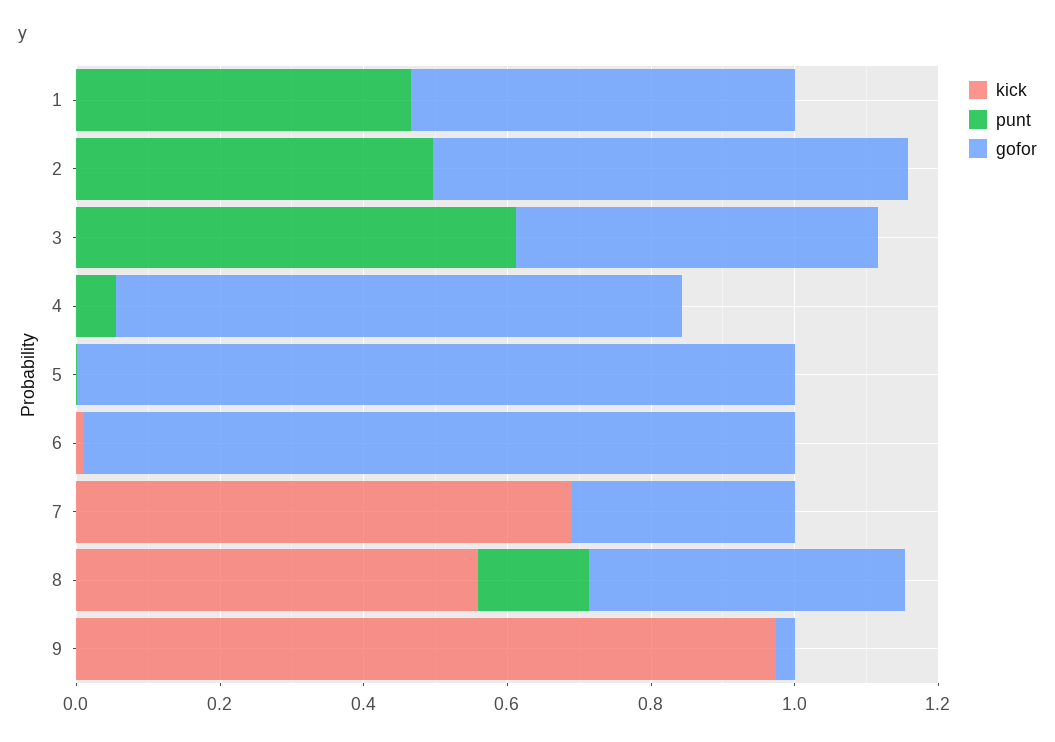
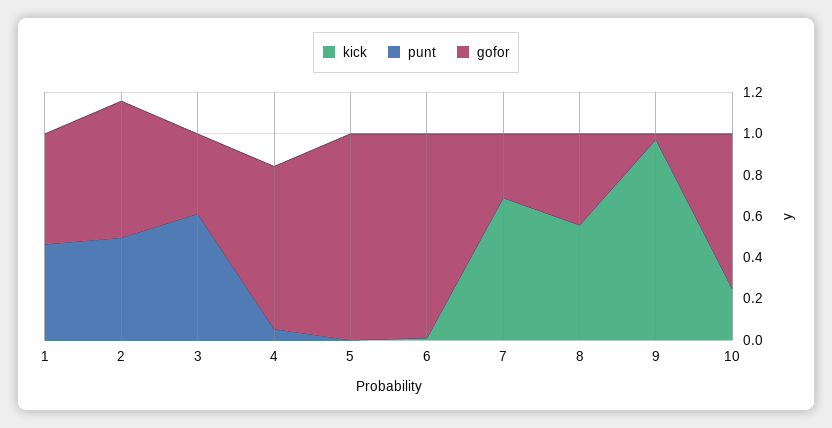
gofor, 3: 0.5 -> 0.4
punt, 8: 0.15 -> 0
kick, 10: none -> 0.25
punt, 10: none -> 0
gofor, 10: none -> 0.75

